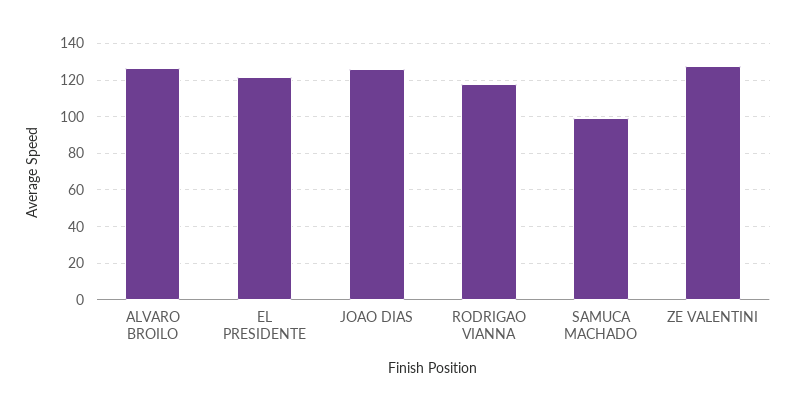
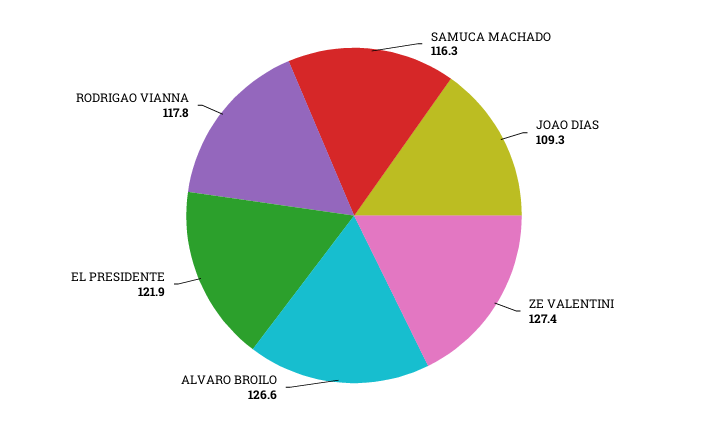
JOAO DIAS: 125 -> 109.3
SAMUCA MACHADO: 100 -> 116.3

